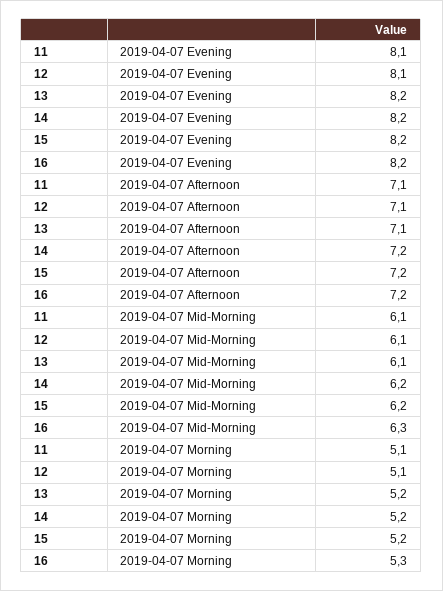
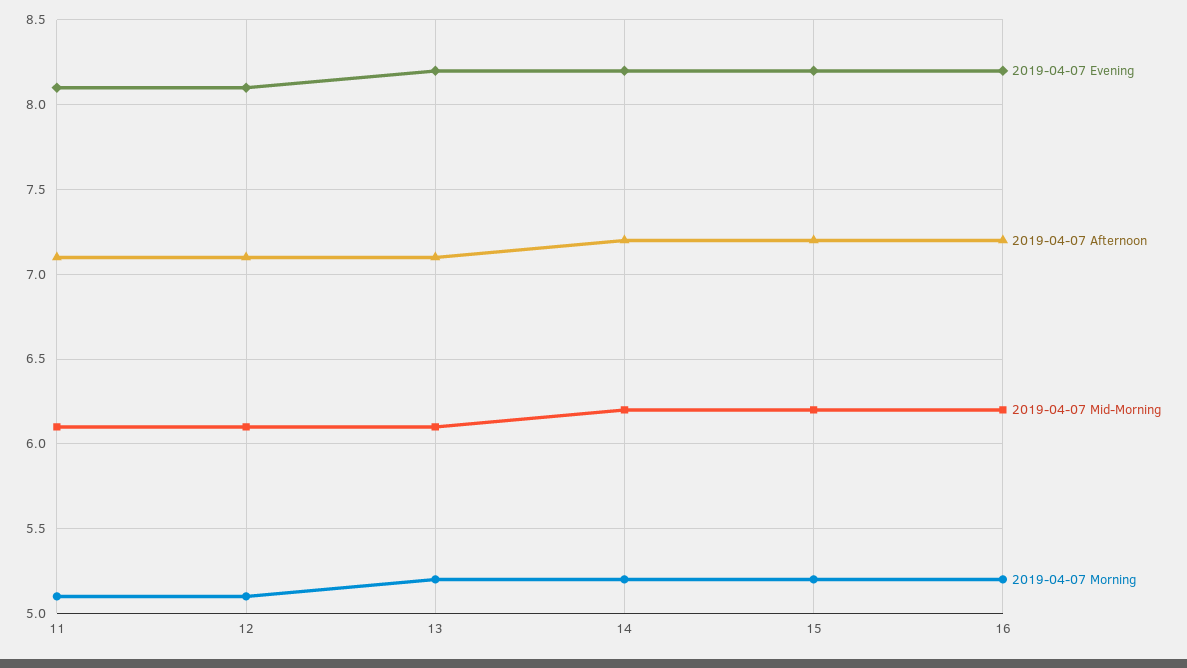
2019-04-07 Mid-Morning, 16: 6.3 -> 6.2
2019-04-07 Morning, 16: 5.3 -> 5.2

